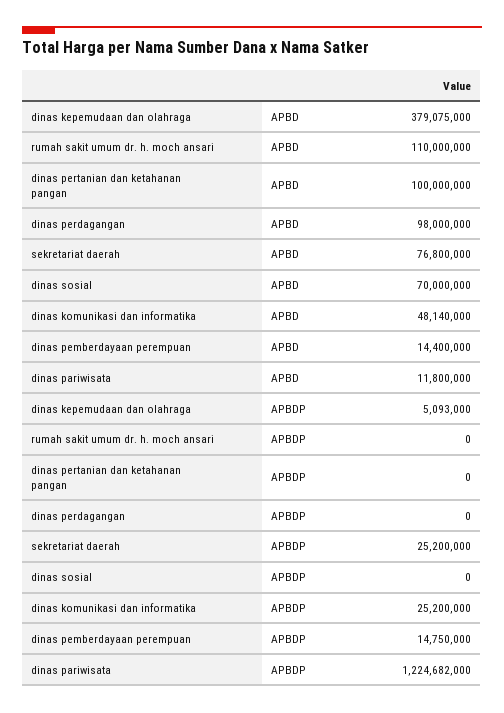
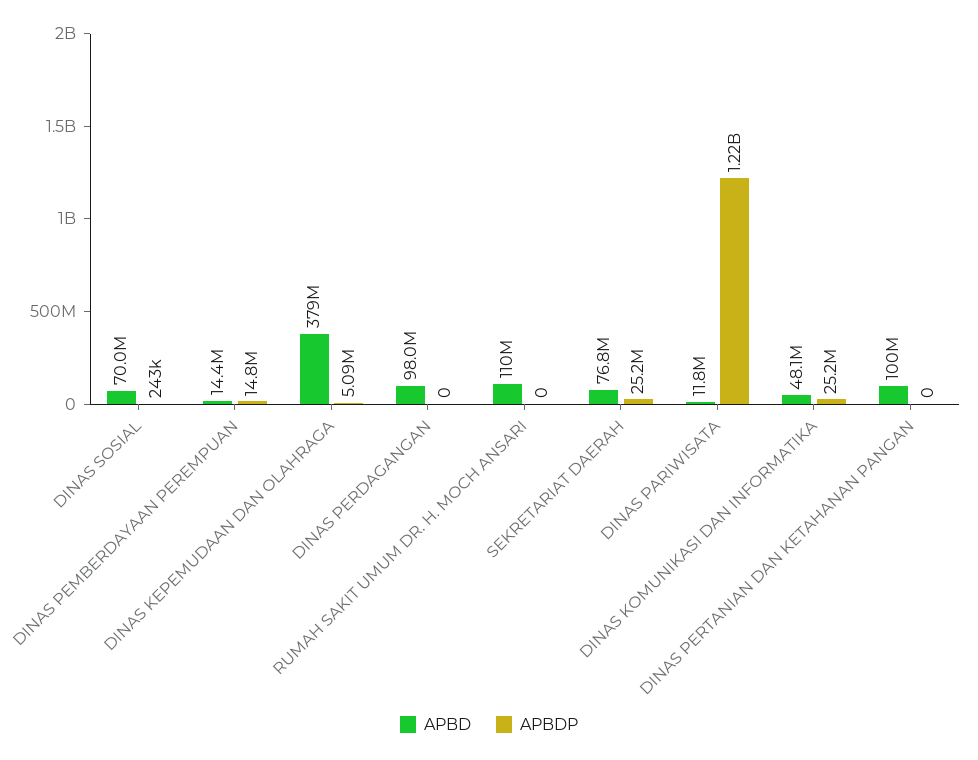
APBDP, dinas sosial: 0 -> 243000

